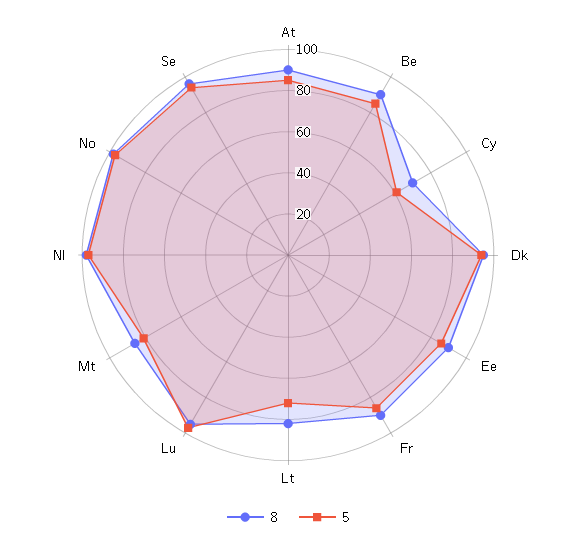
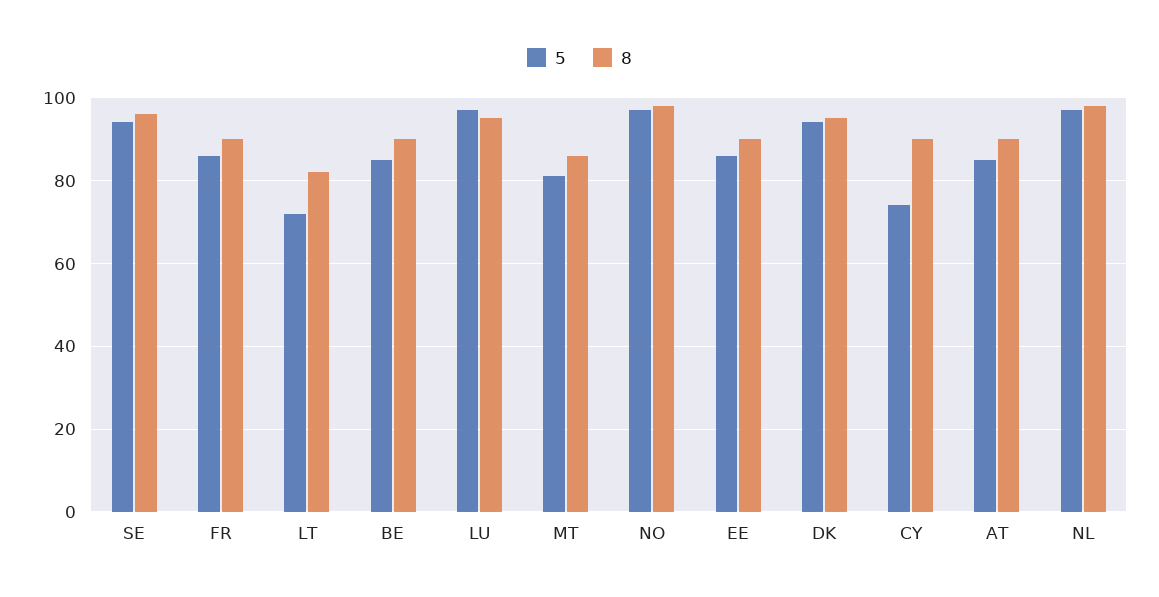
8, Cy: 70 -> 90
5, Cy: 60 -> 75

